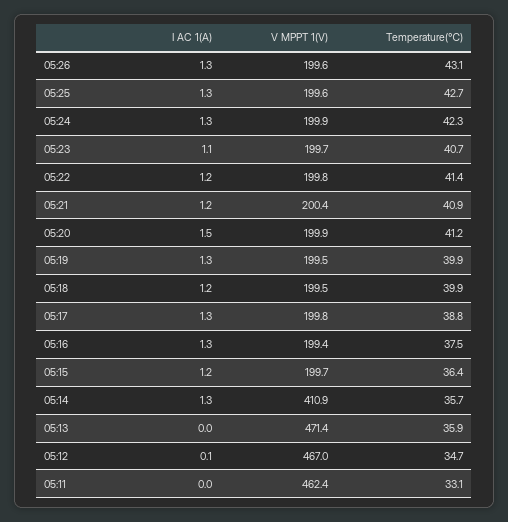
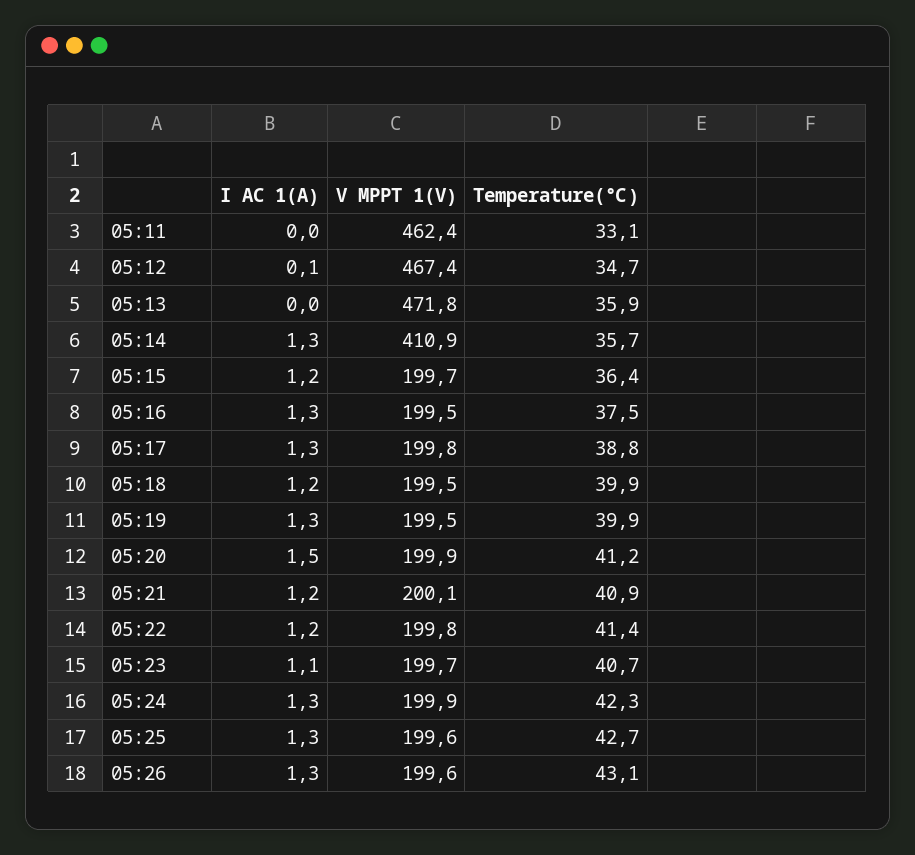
V MPPT 1(V), 05:21: 200.4 -> 200.1
V MPPT 1(V), 05:16: 199.4 -> 199.5
V MPPT 1(V), 05:13: 471.4 -> 471.8
V MPPT 1(V), 05:12: 467 -> 467.4

